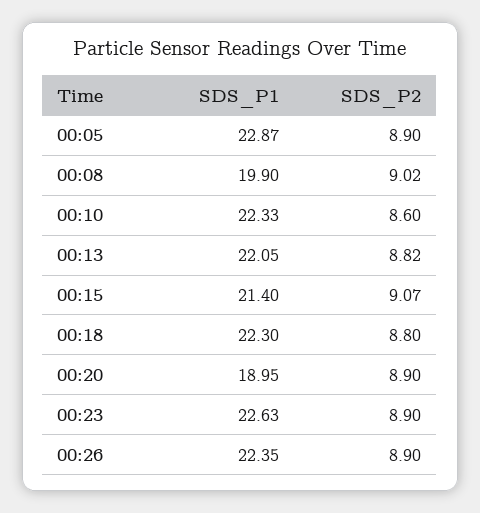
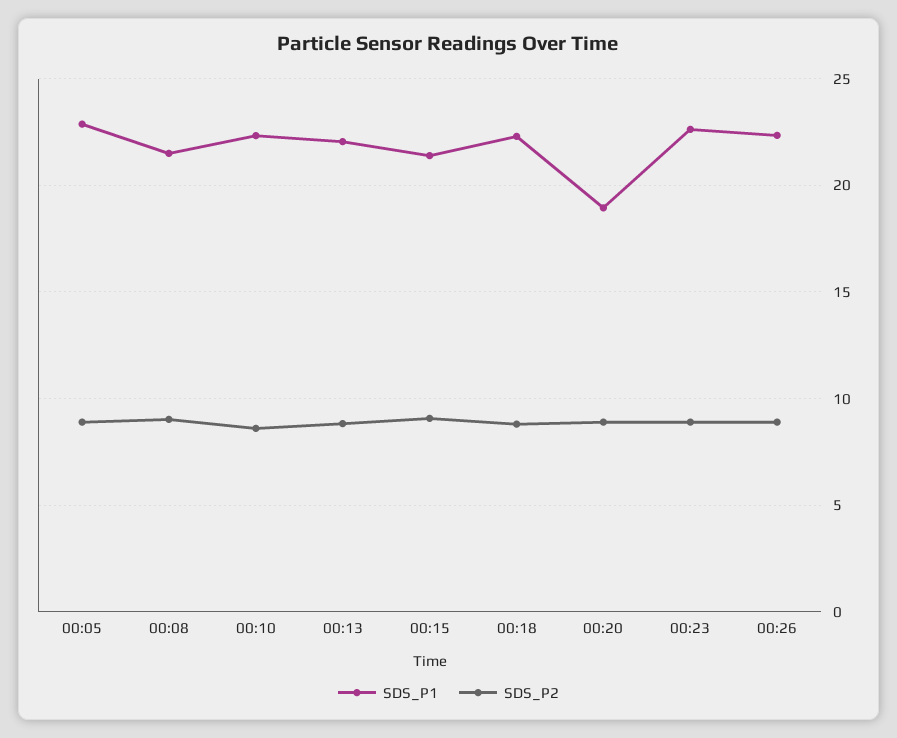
SDS_P1, 00:08: 19.9 -> 21.5

